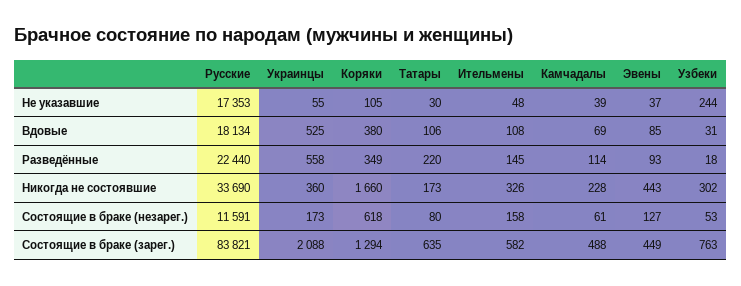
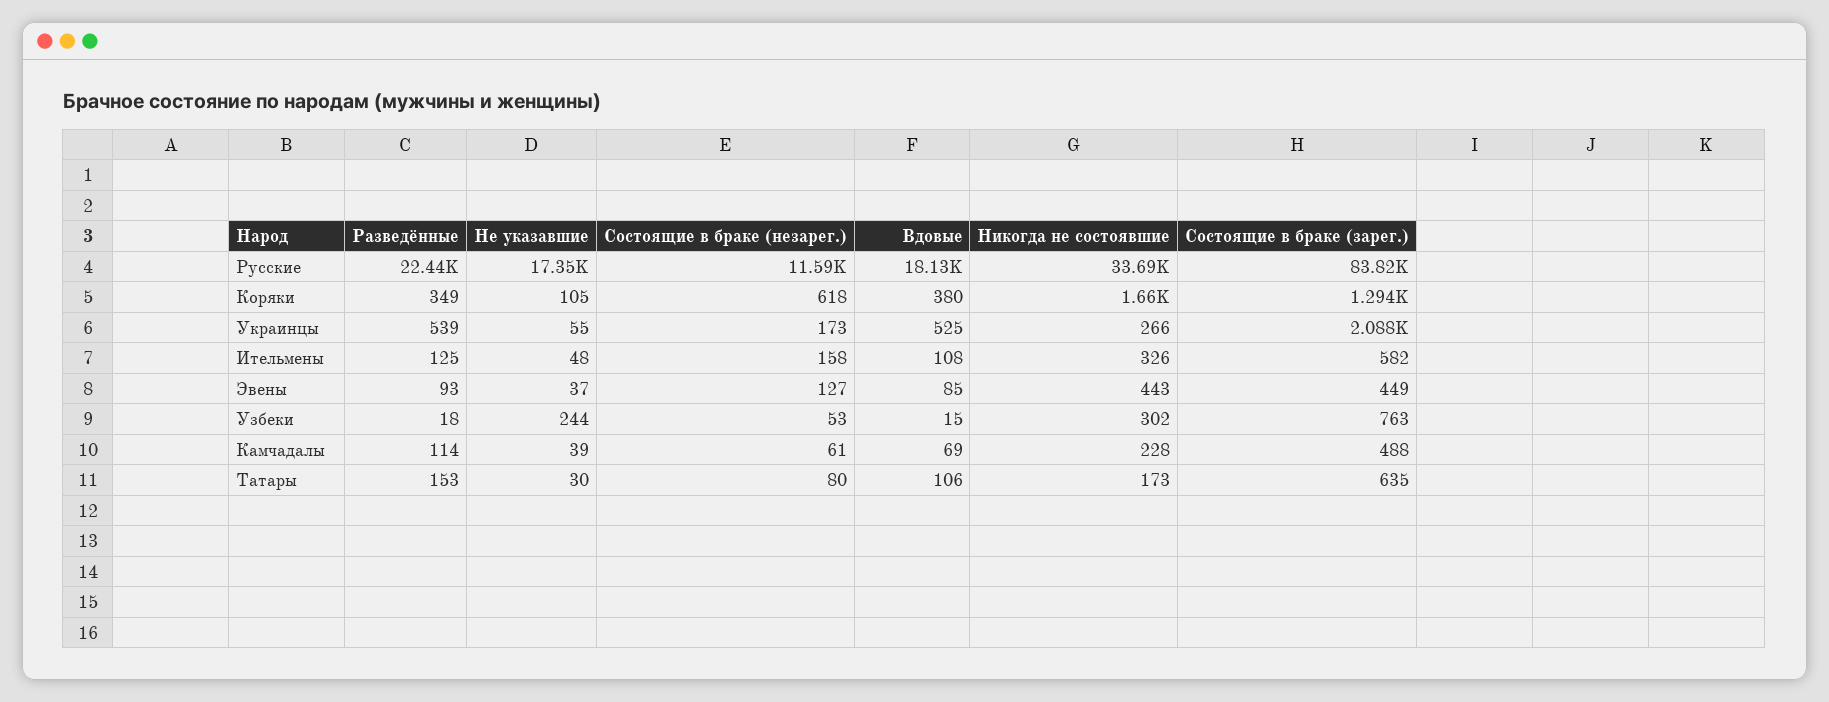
Узбеки, Вдовые: 31 -> 15
Украинцы, Разведённые: 558 -> 539
Татары, Разведённые: 220 -> 153
Ительмены, Разведённые: 145 -> 125
Украинцы, Никогда не состоявшие: 360 -> 266

